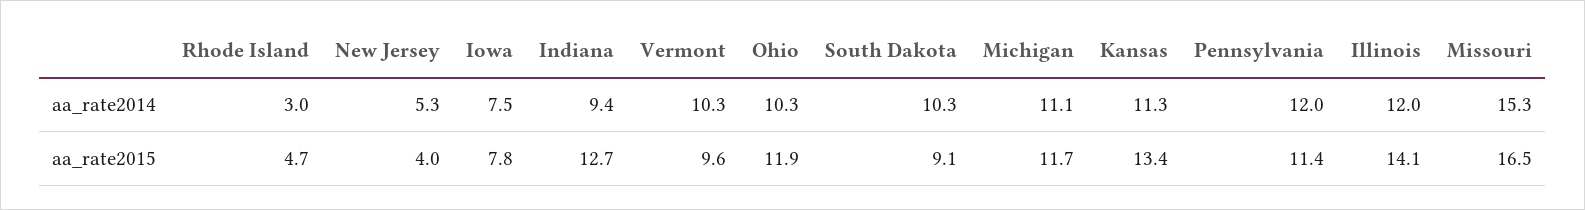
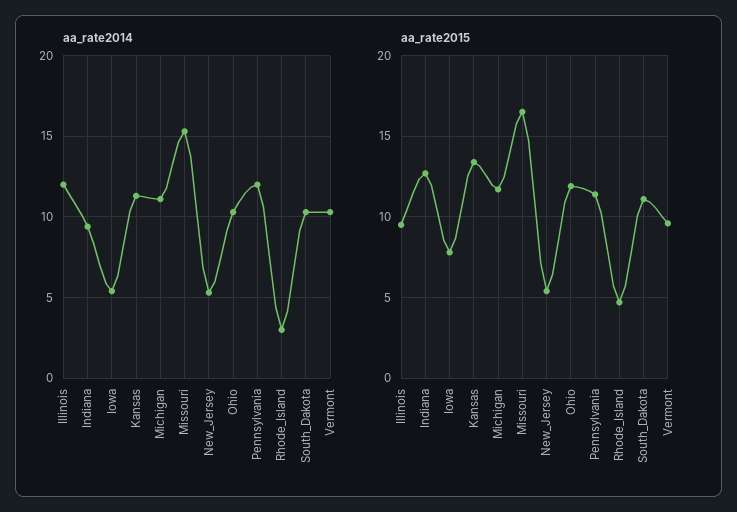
aa_rate2014, Iowa: 7.5 -> 5.5
aa_rate2015, New Jersey: 4 -> 5.5
aa_rate2015, South Dakota: 9.1 -> 11
aa_rate2015, Illinois: 14.1 -> 9.5

